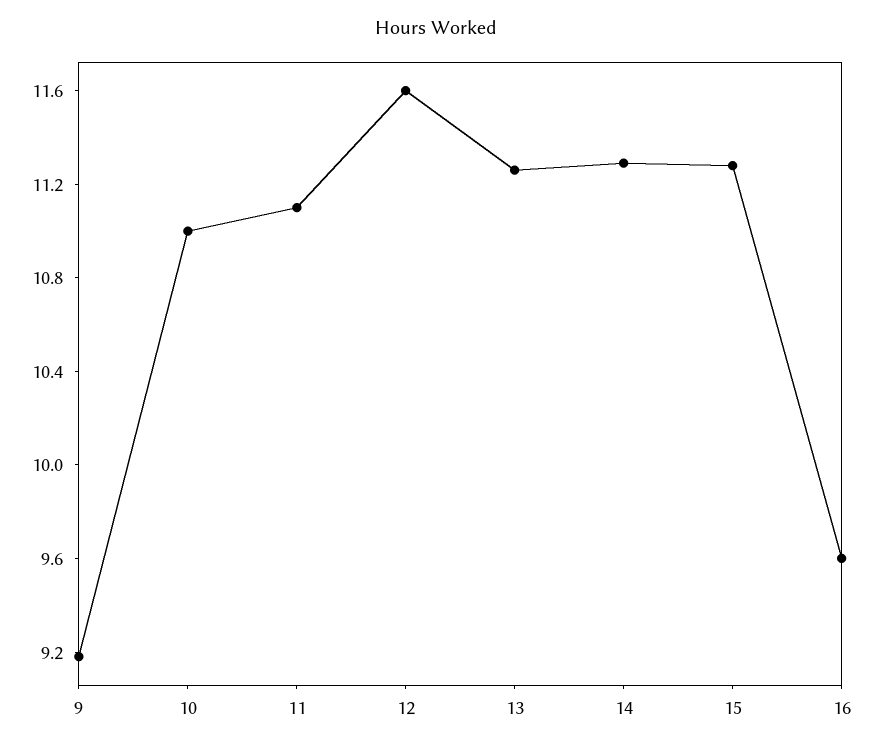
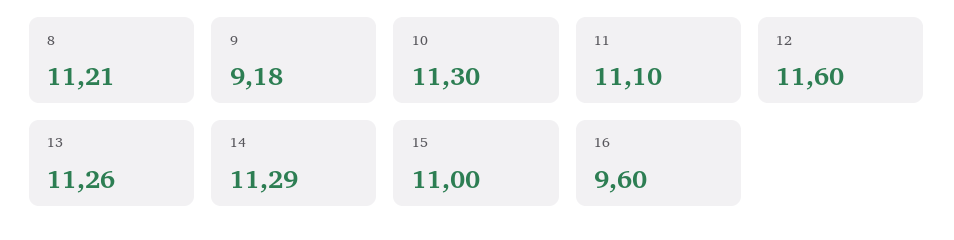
10: 11 -> 11.3
15: 11.3 -> 11
8: none -> 11.21

